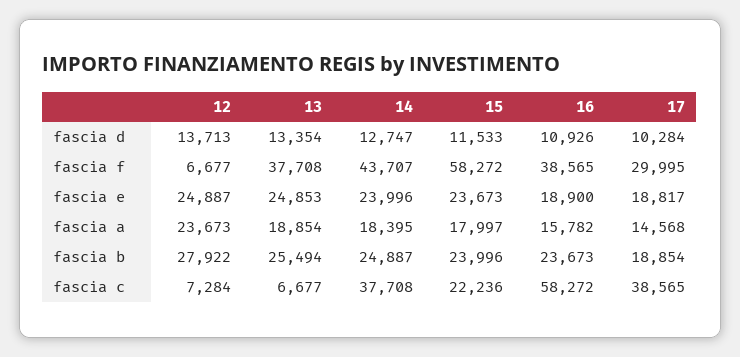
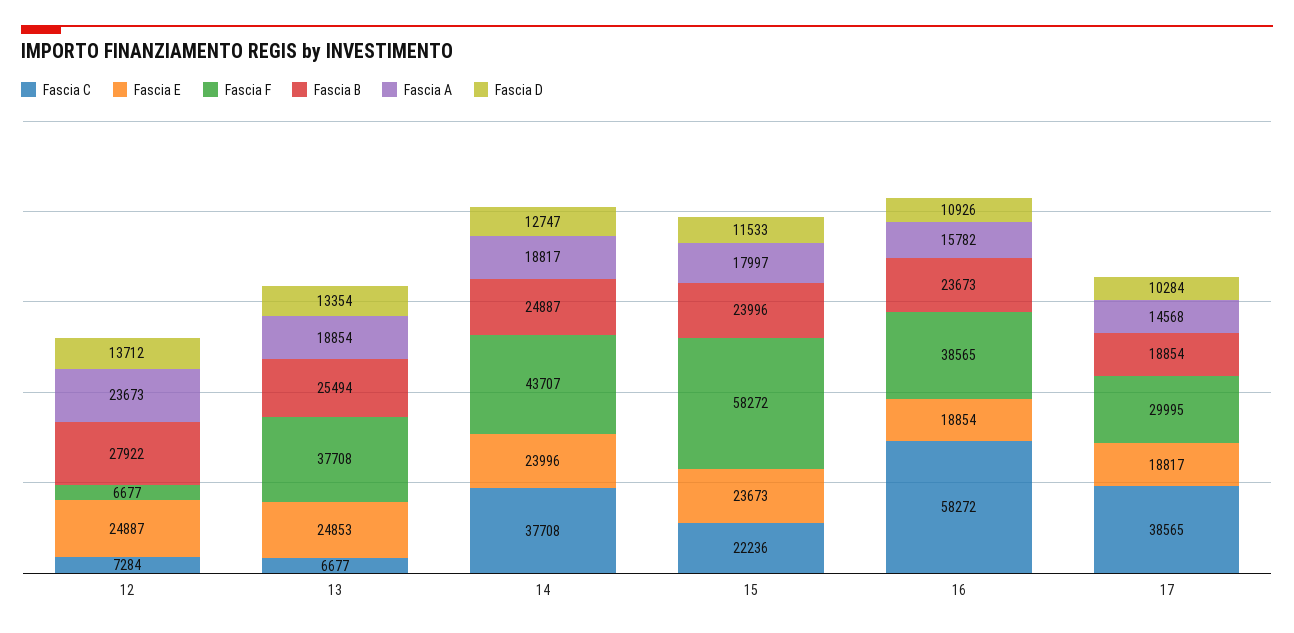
fascia d, 12: 13713 -> 13712
fascia e, 16: 18900 -> 18854
fascia a, 14: 18395 -> 18817

